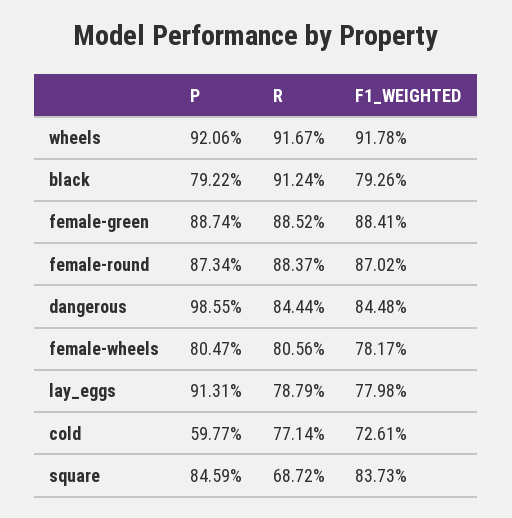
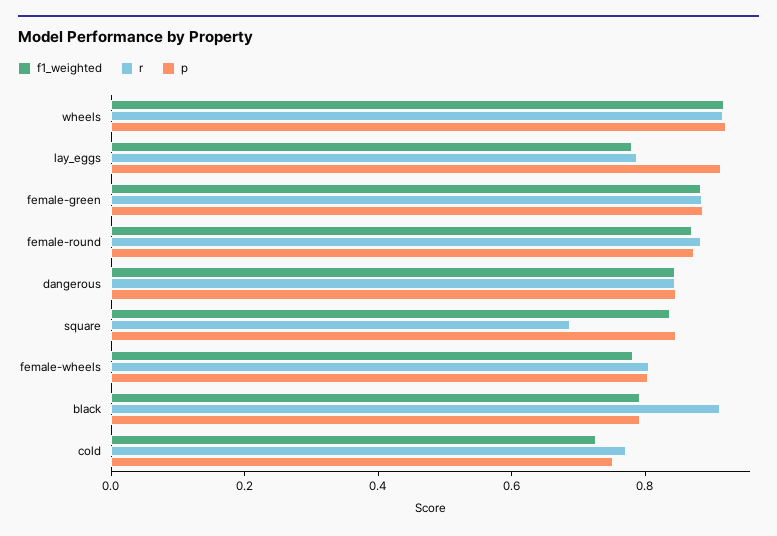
P, dangerous: 0.9855 -> 0.85
P, cold: 0.5977 -> 0.75

